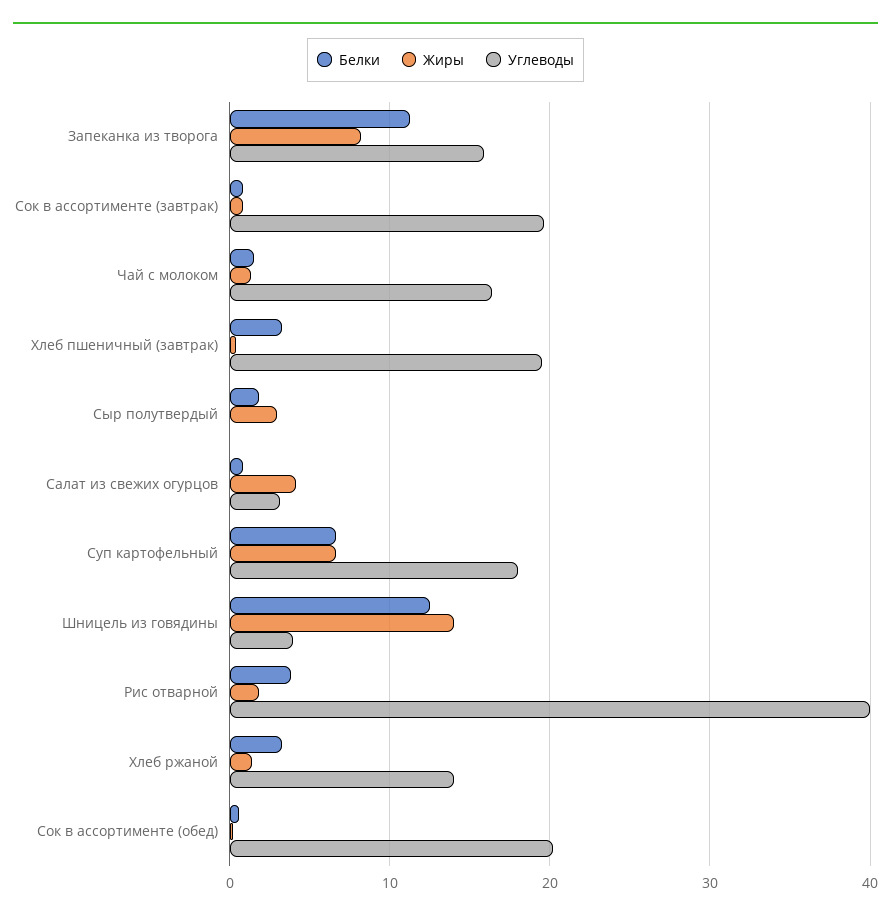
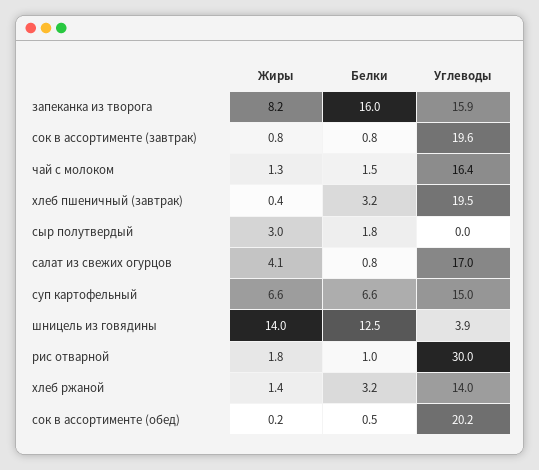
Белки, Запеканка из творога: 11 -> 16
Углеводы, Салат из свежих огурцов: 3 -> 17
Углеводы, Суп картофельный: 18 -> 15
Белки, Рис отварной: 4 -> 1
Углеводы, Рис отварной: 40 -> 30

